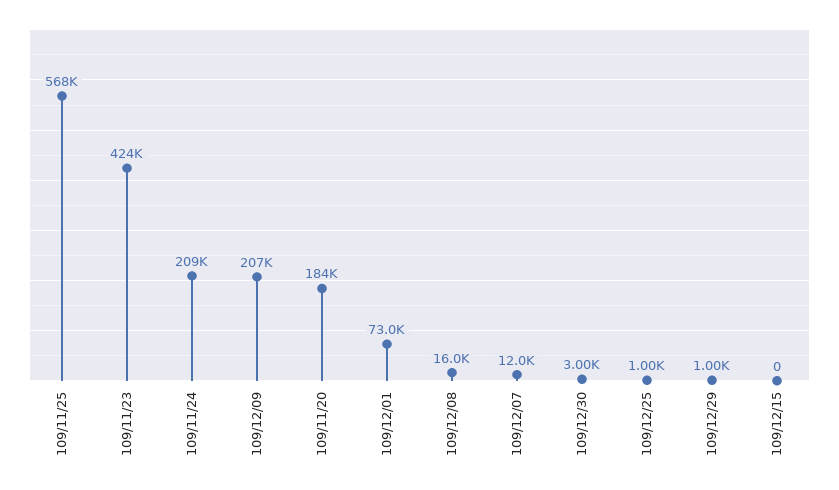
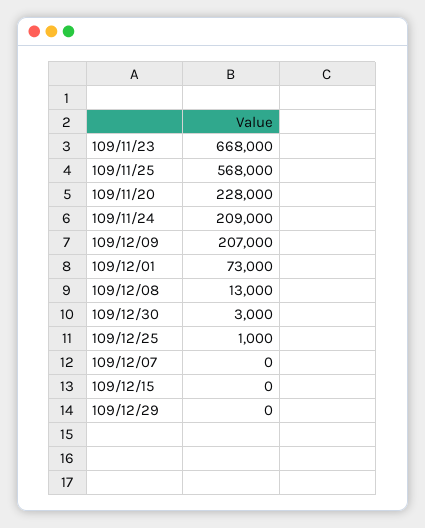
109/11/23: 424000 -> 668000
109/11/20: 184000 -> 228000
109/12/08: 16000 -> 13000
109/12/07: 12000 -> 0
109/12/29: 1000 -> 0

